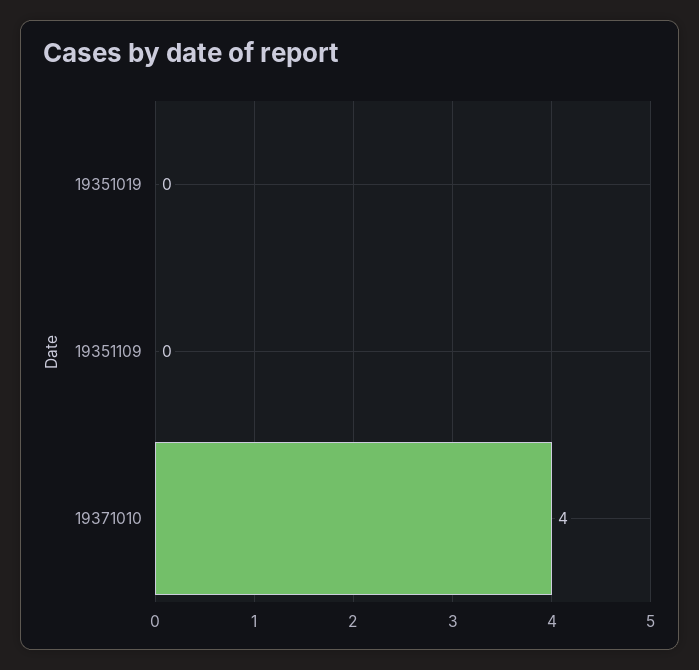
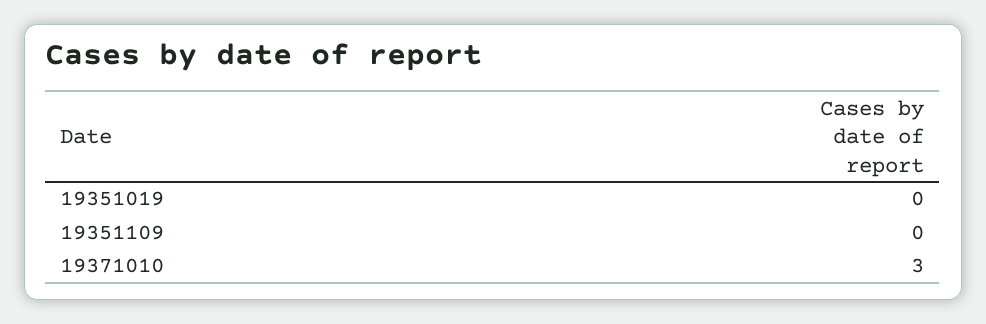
19371010: 4 -> 3

